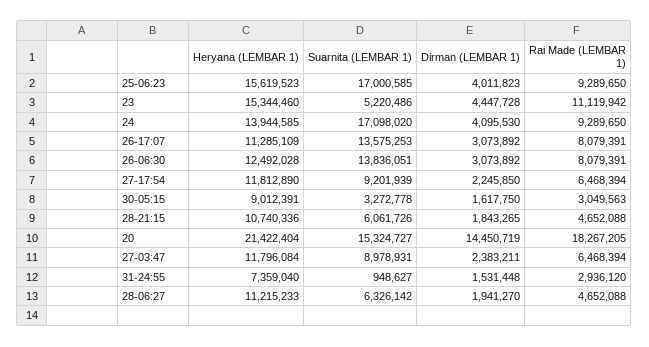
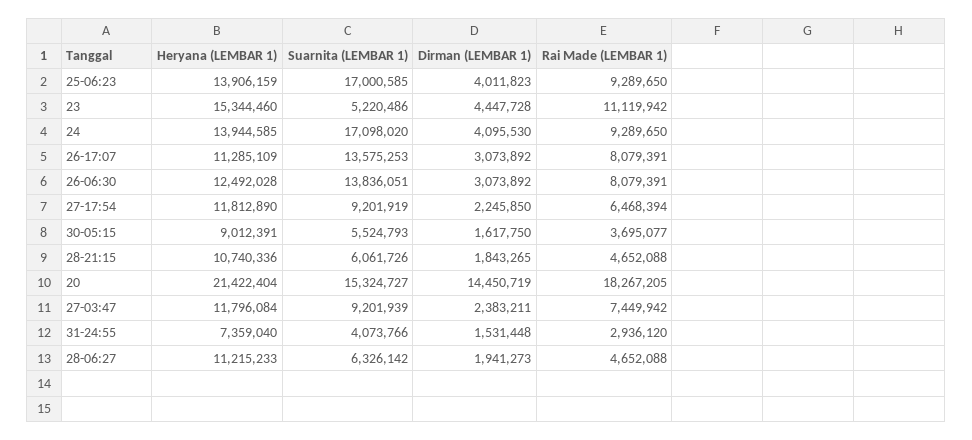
Heryana (LEMBAR 1), 25-06:23: 15619523 -> 13906159
Suarnita (LEMBAR 1), 27-17:54: 9201939 -> 9201919
Suarnita (LEMBAR 1), 30-05:15: 3272778 -> 5524793
Rai Made (LEMBAR 1), 30-05:15: 3049563 -> 3695077
Suarnita (LEMBAR 1), 27-03:47: 8978931 -> 9201939
Rai Made (LEMBAR 1), 27-03:47: 6468394 -> 7449942
Suarnita (LEMBAR 1), 31-24:55: 948627 -> 4073766
Dirman (LEMBAR 1), 28-06:27: 1941270 -> 1941273

